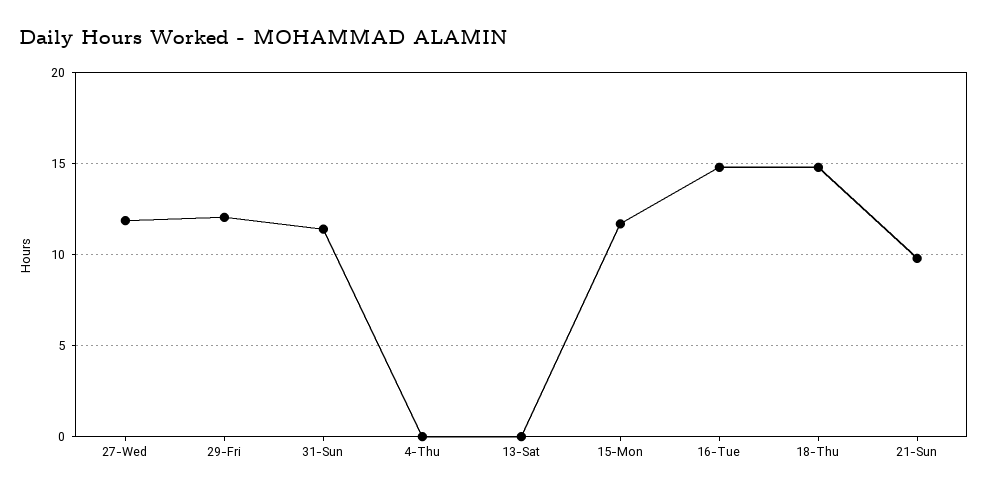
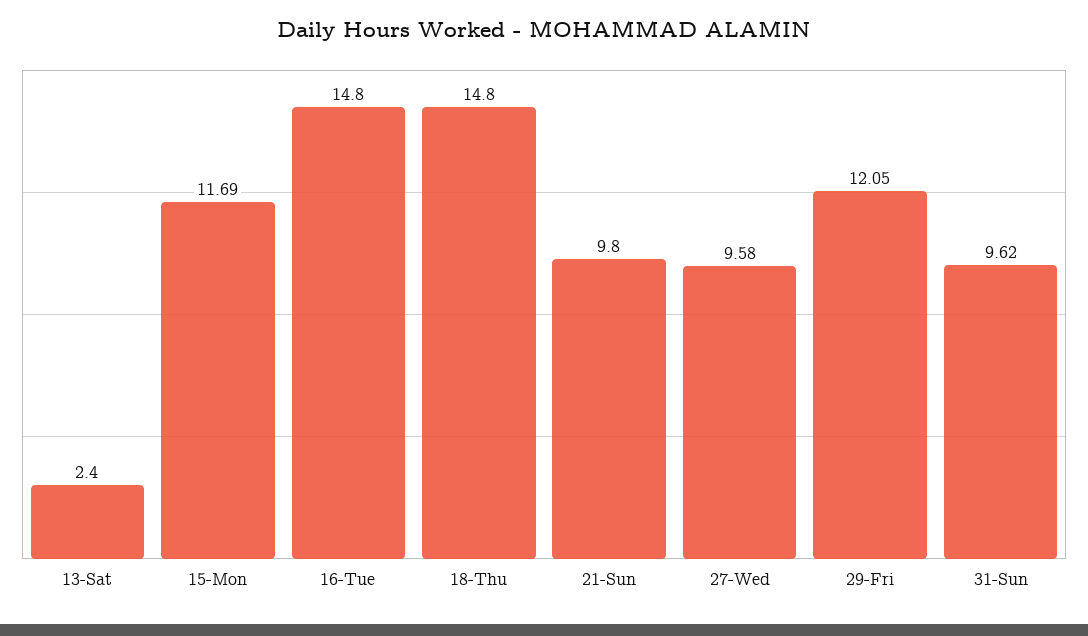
27-Wed: 12 -> 9.58
31-Sun: 11.5 -> 9.62
4-Thu: 0 -> none
13-Sat: 0 -> 2.4

